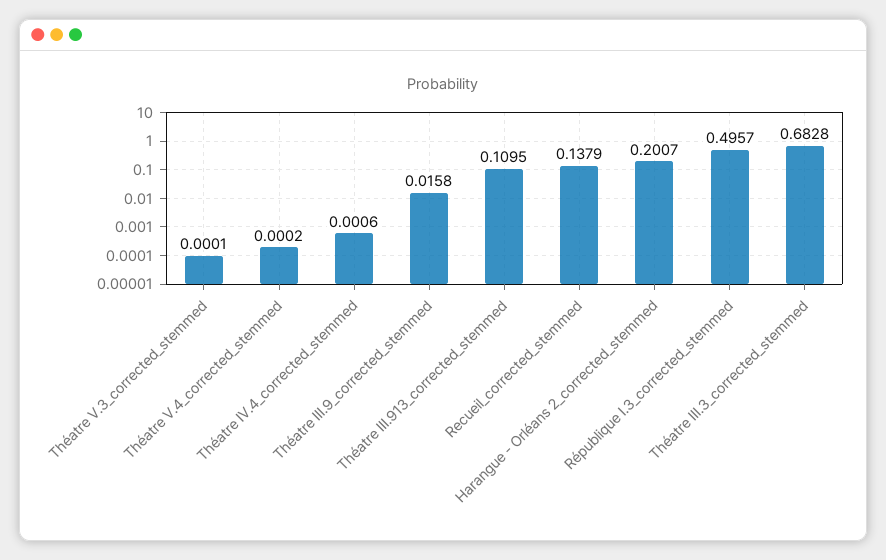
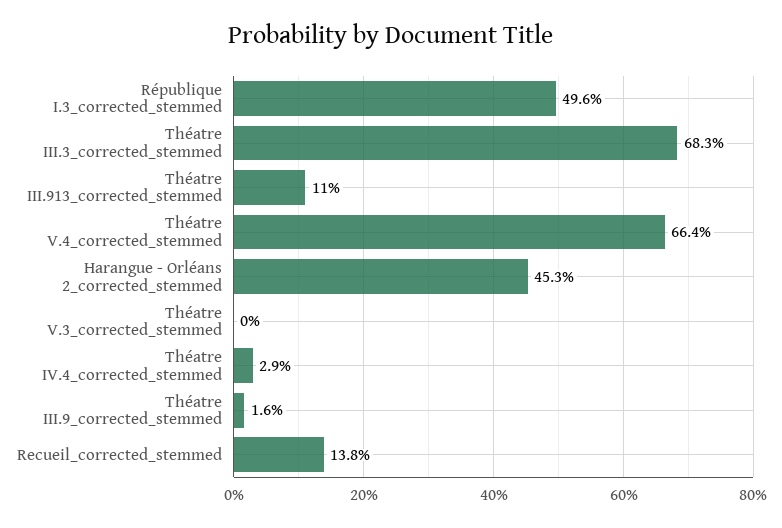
Théatre V.4_corrected_stemmed: 0.0002 -> 0.664
Théatre IV.4_corrected_stemmed: 0.0006 -> 0.029
Harangue - Orléans 2_corrected_stemmed: 0.2007 -> 0.453

